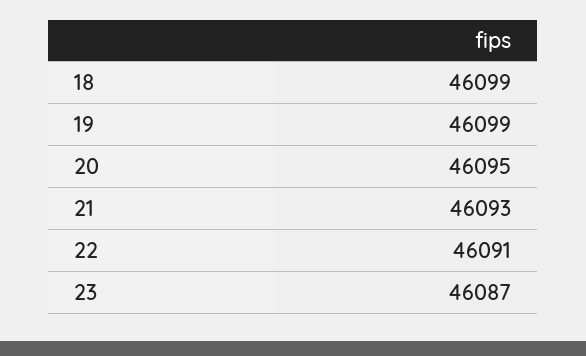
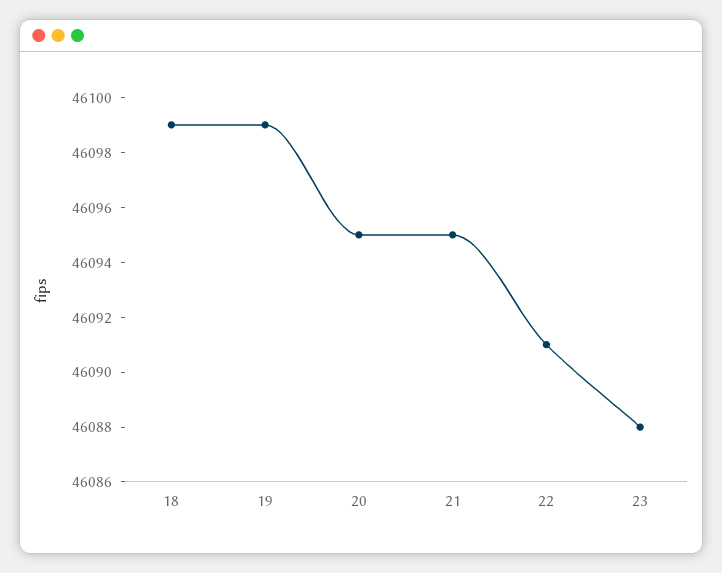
21: 46093 -> 46095
23: 46087 -> 46088

